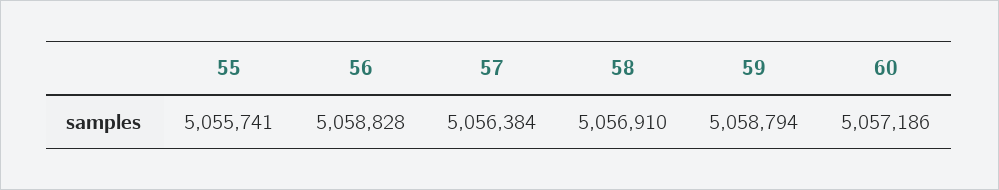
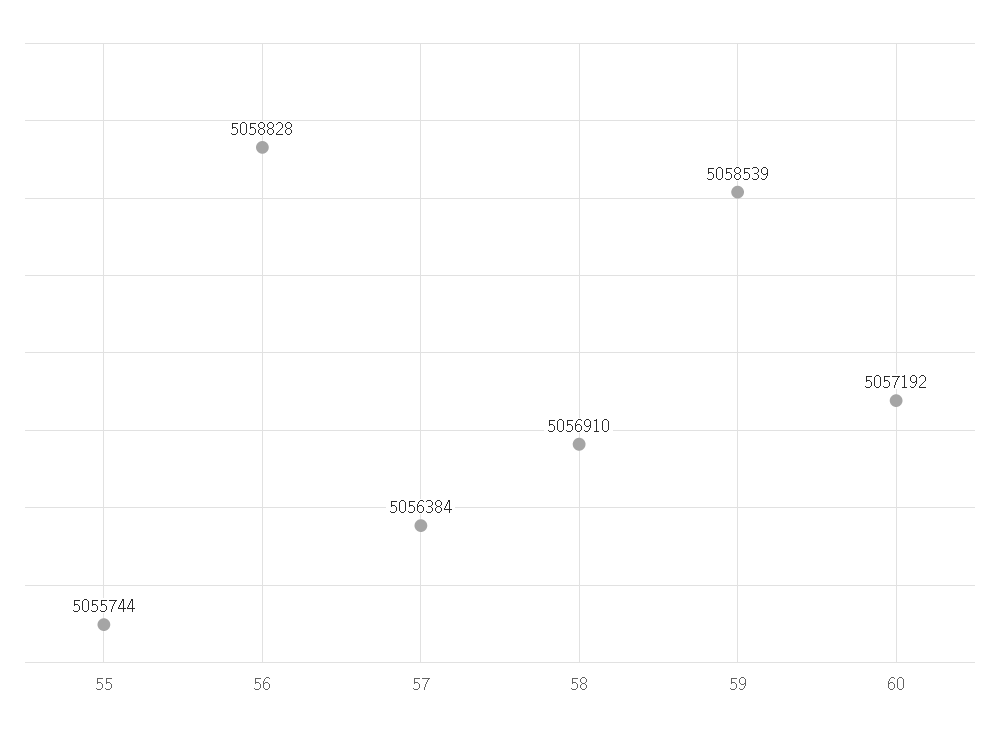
55: 5055741 -> 5055744
59: 5058794 -> 5058539
60: 5057186 -> 5057192

